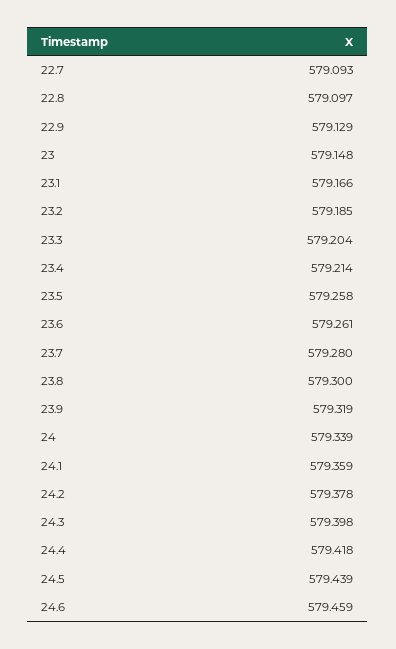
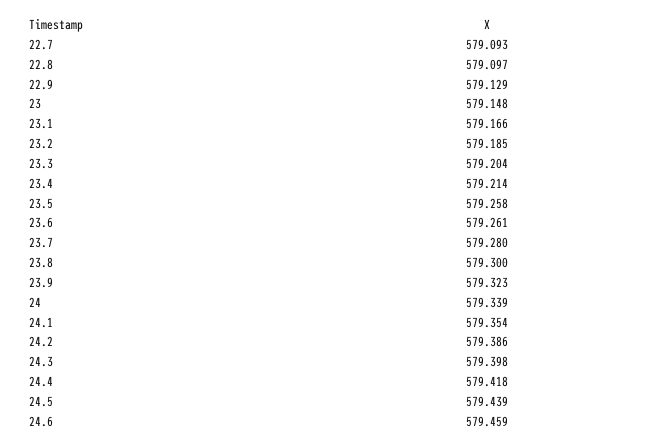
23.9: 579.319 -> 579.323
24.1: 579.359 -> 579.354
24.2: 579.378 -> 579.386

